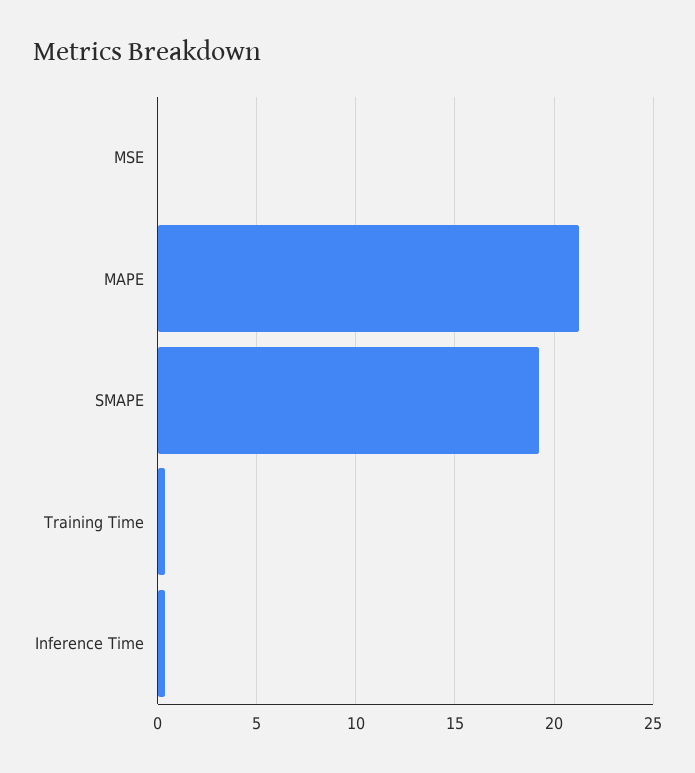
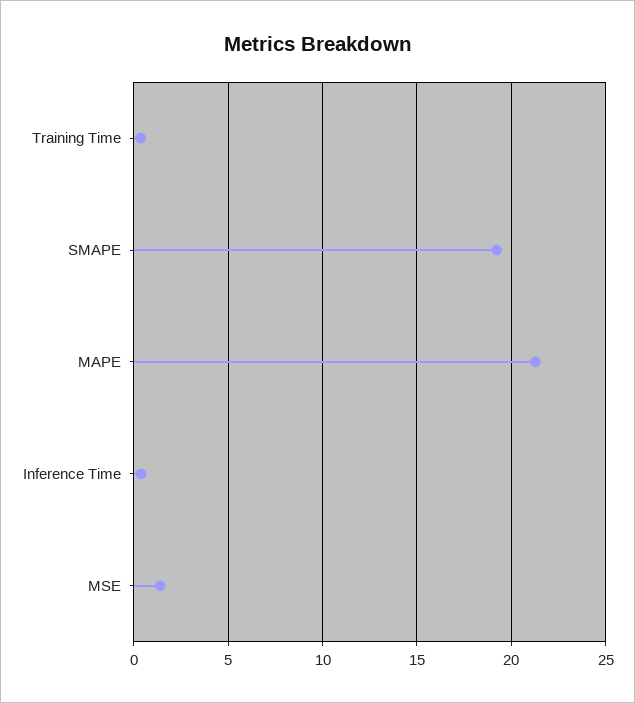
MSE: 0 -> 1.5

